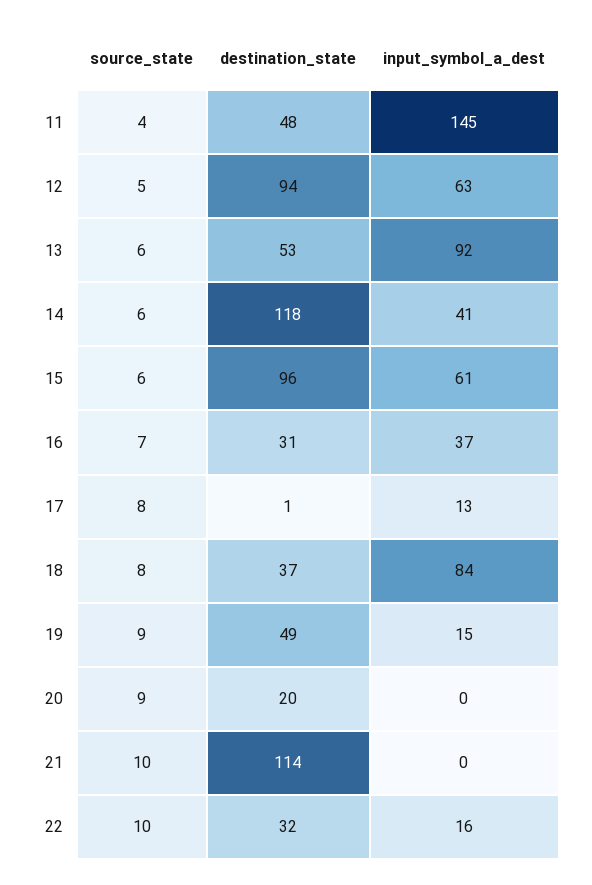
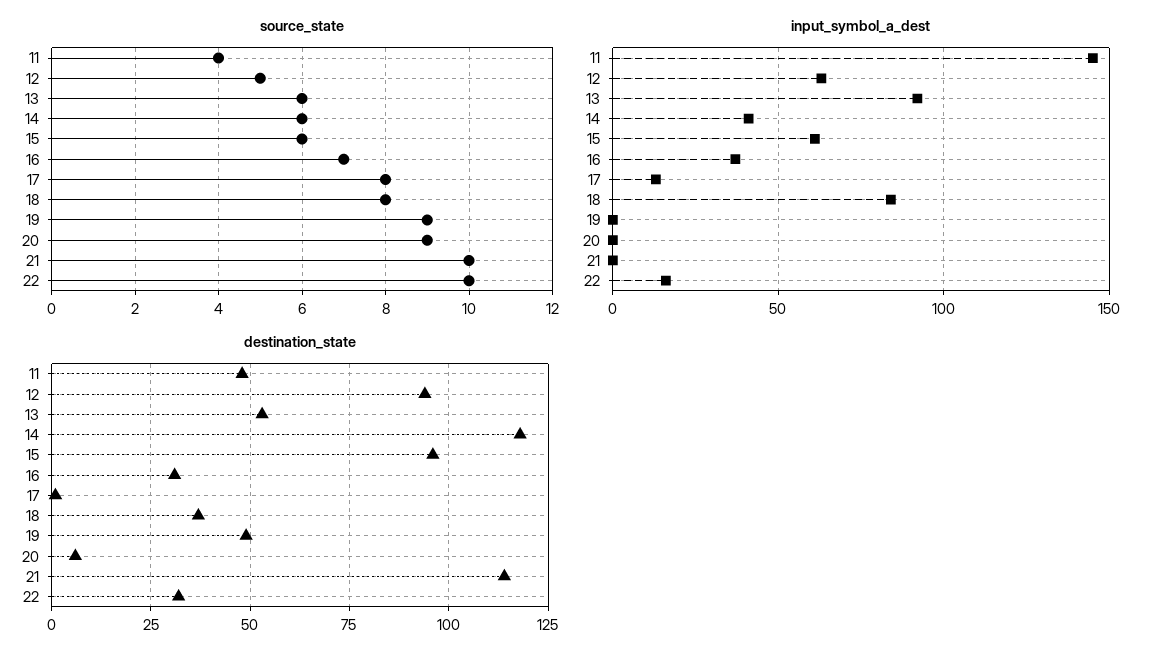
input_symbol_a_dest, 19: 15 -> 0
destination_state, 20: 20 -> 5

